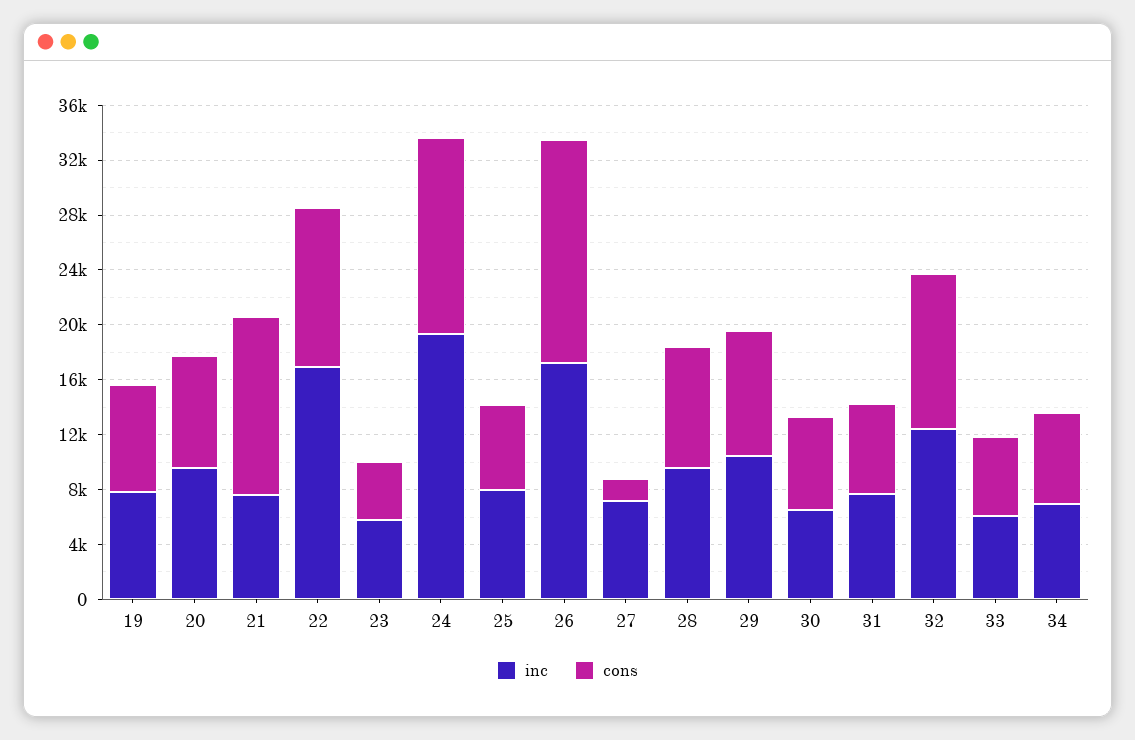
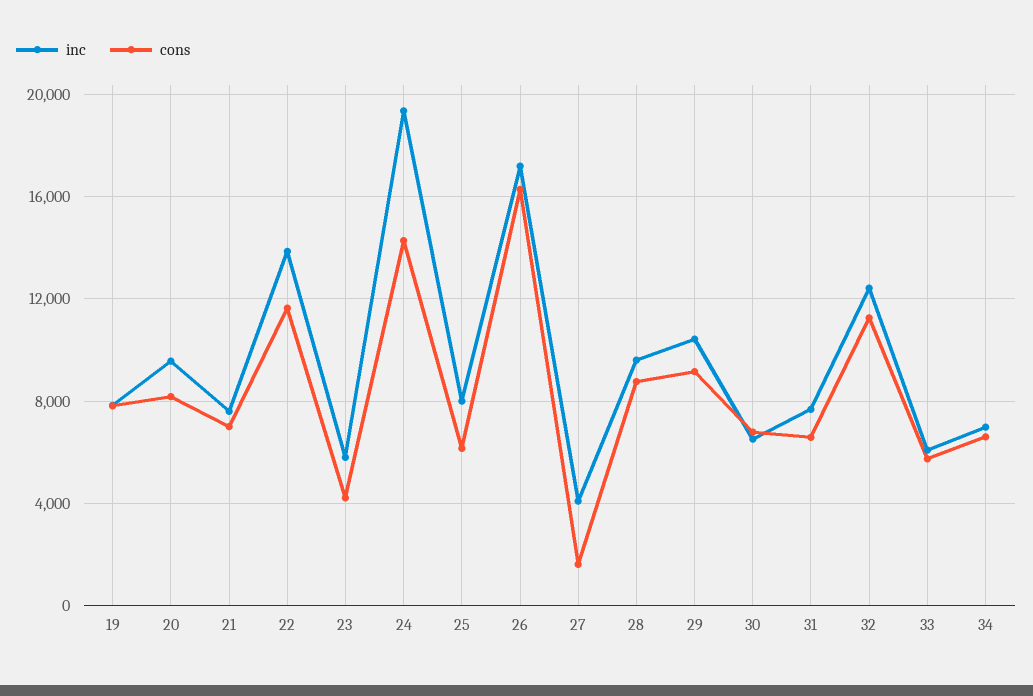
cons, 21: 13000 -> 7000
inc, 22: 17000 -> 14000
inc, 27: 7000 -> 4000

